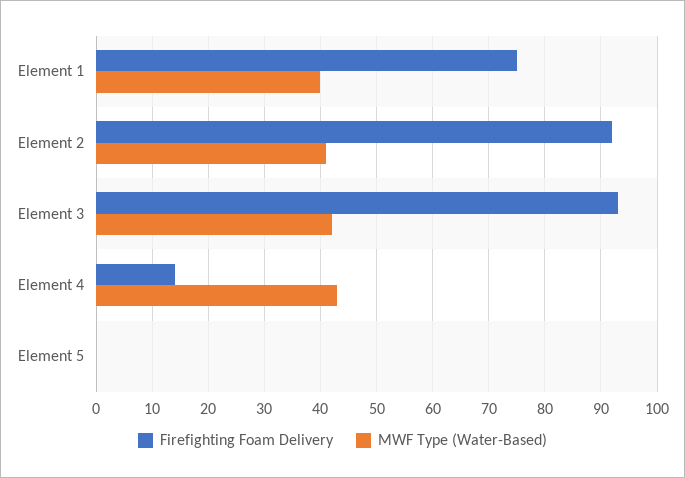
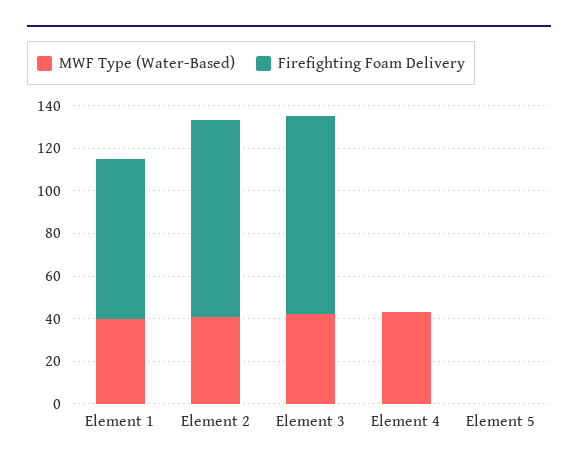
Firefighting Foam Delivery, Element 4: 15 -> 0

